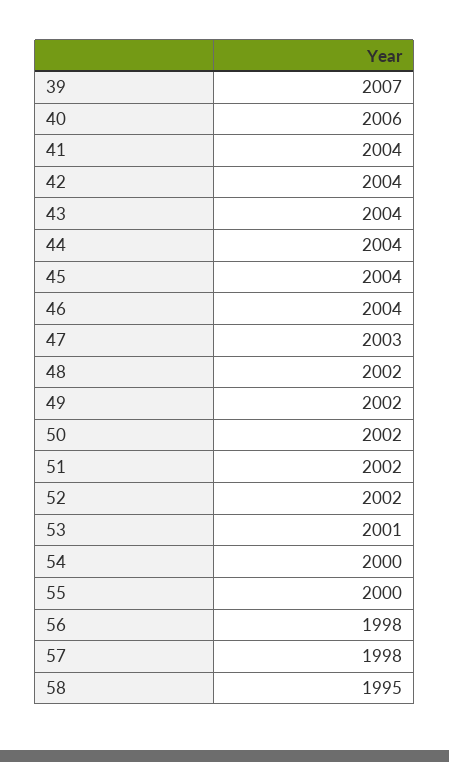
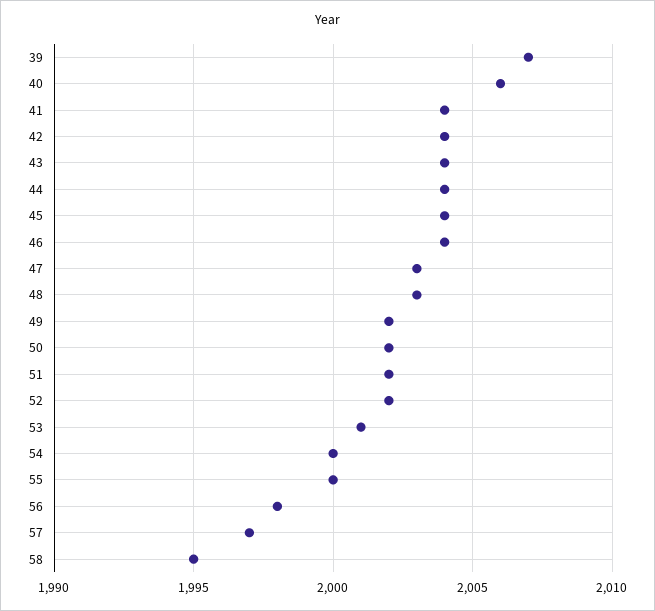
48: 2002 -> 2003
57: 1998 -> 1997

